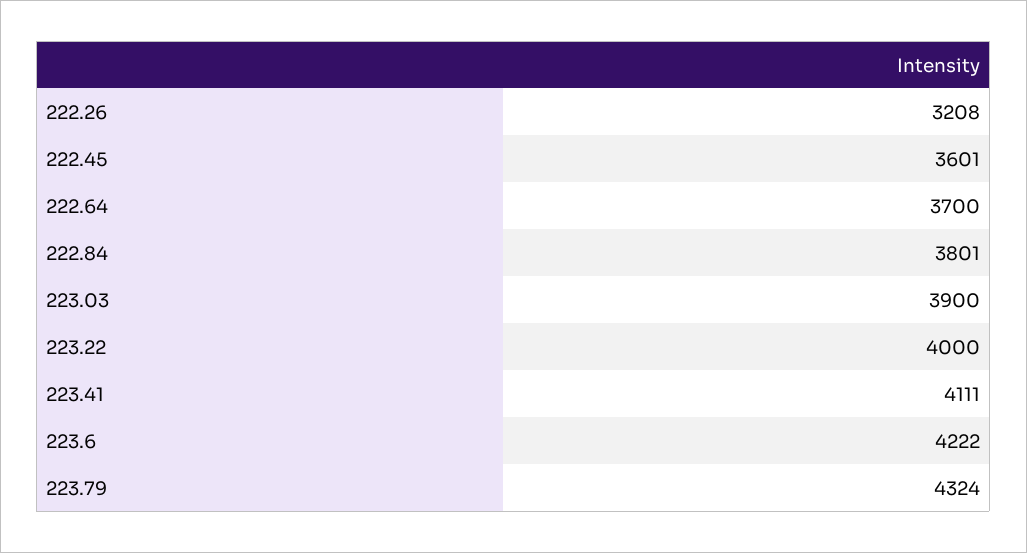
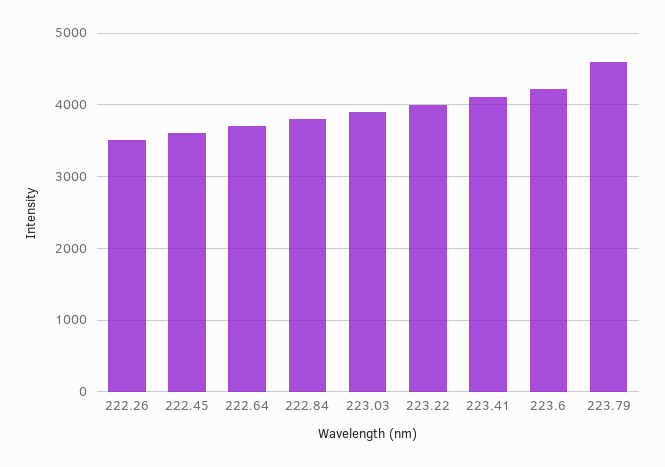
222.26: 3208 -> 3500
223.79: 4324 -> 4600

